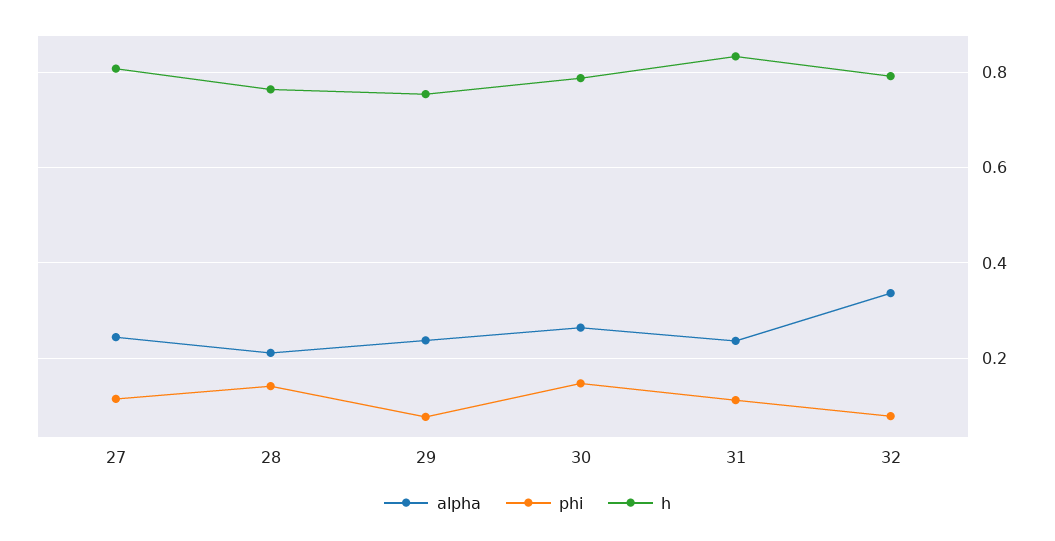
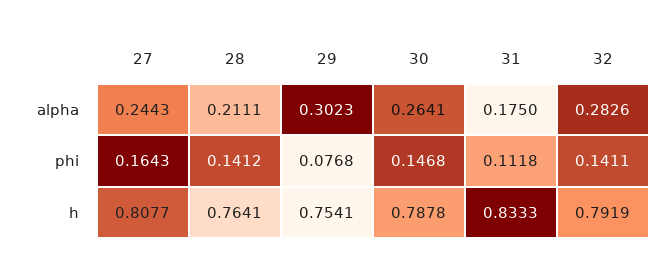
phi, 27: 0.12 -> 0.1643
alpha, 29: 0.24 -> 0.3023
alpha, 31: 0.24 -> 0.175
alpha, 32: 0.34 -> 0.2826
phi, 32: 0.08 -> 0.1411

